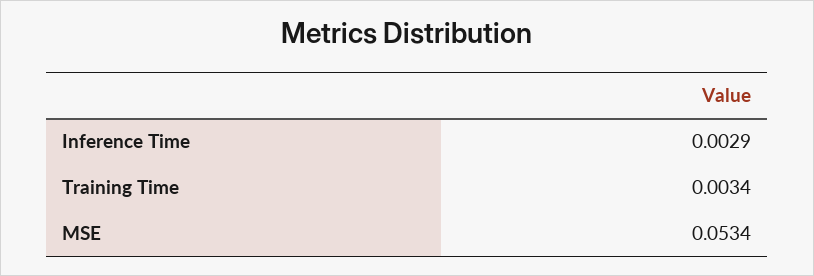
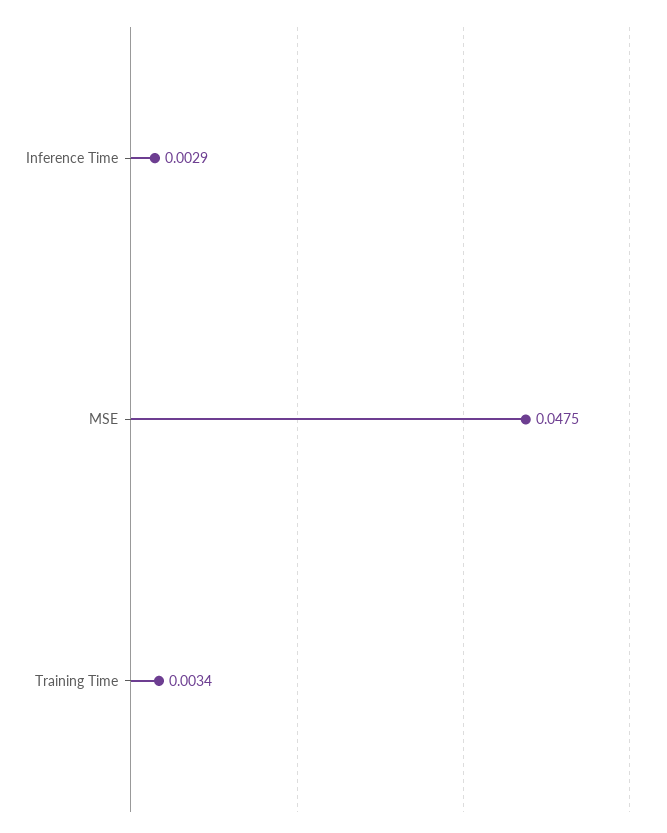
MSE: 0.0534 -> 0.0475

